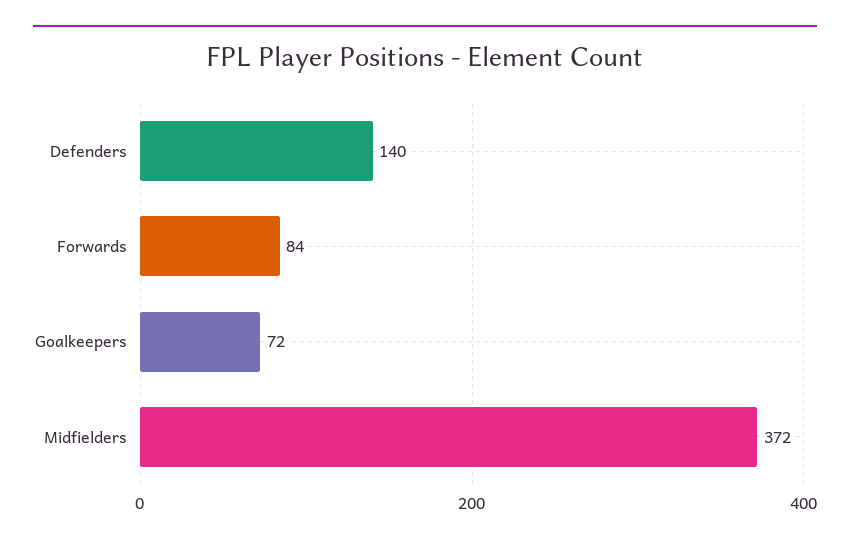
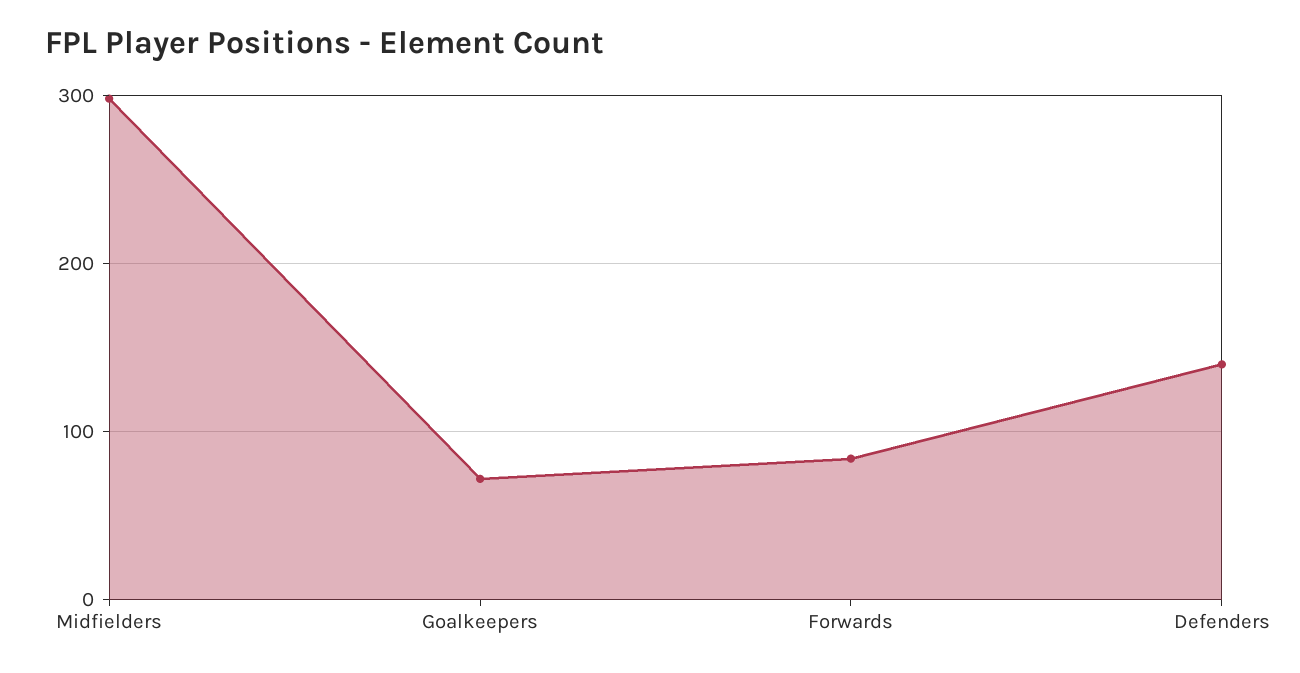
Midfielders: 372 -> 300

